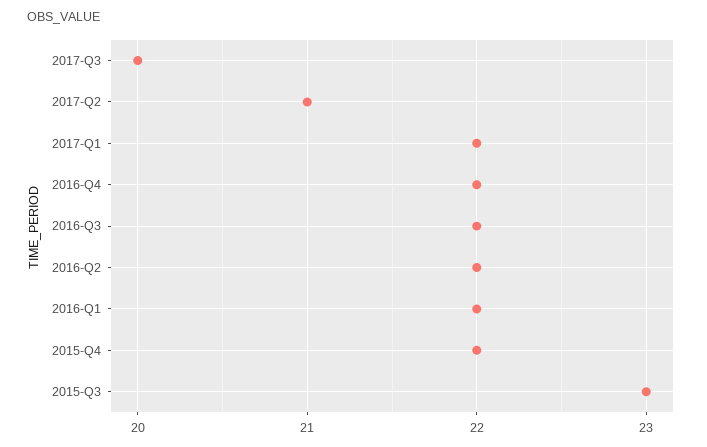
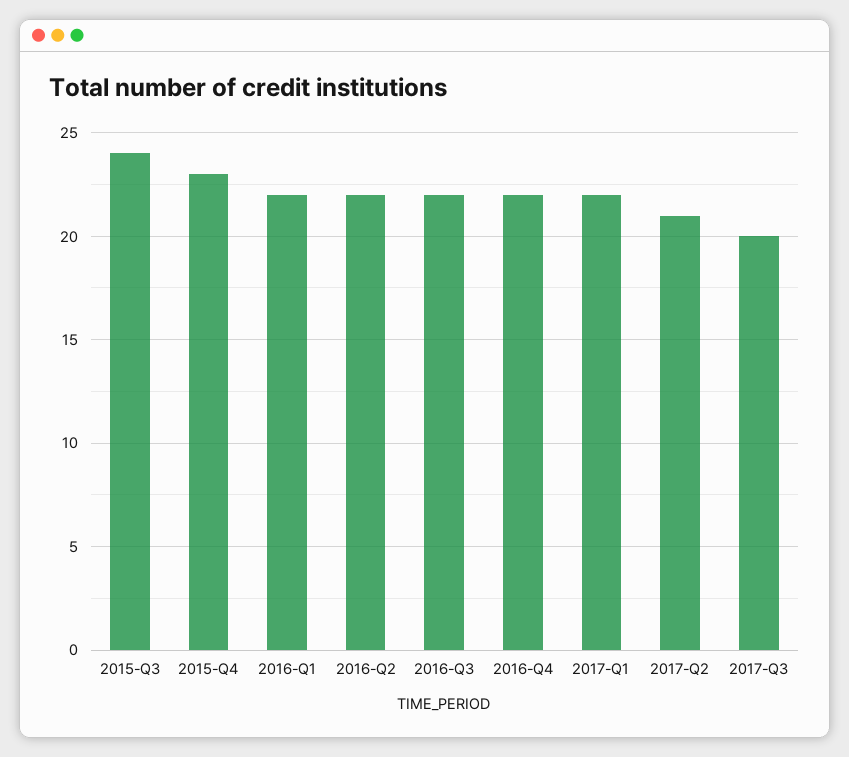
2015-Q4: 22 -> 23
2015-Q3: 23 -> 24

